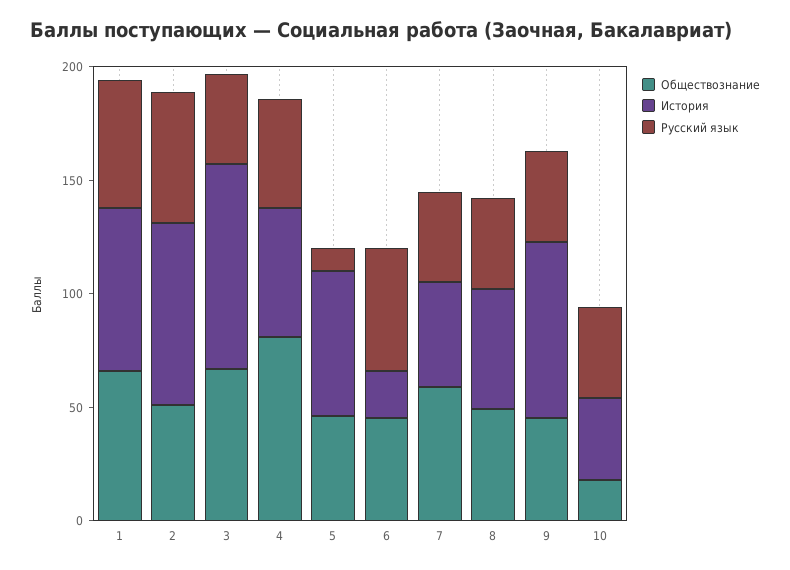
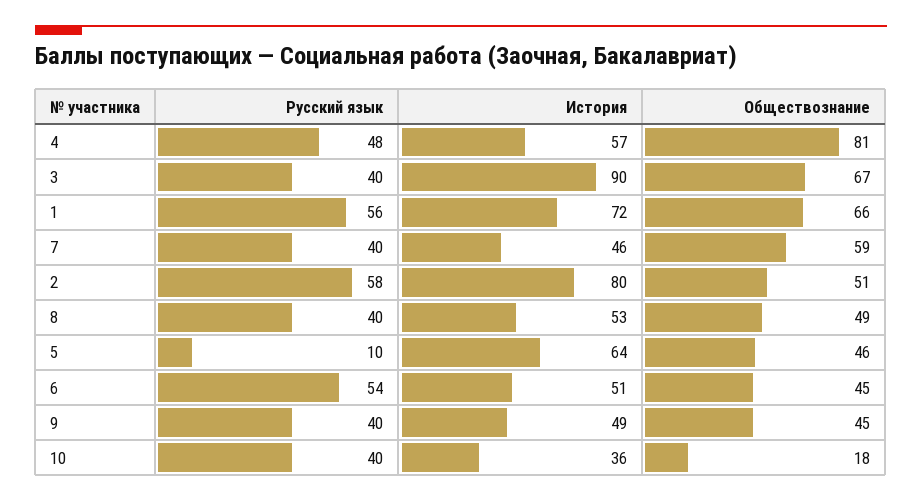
История, 6: 20 -> 51
История, 9: 80 -> 49

